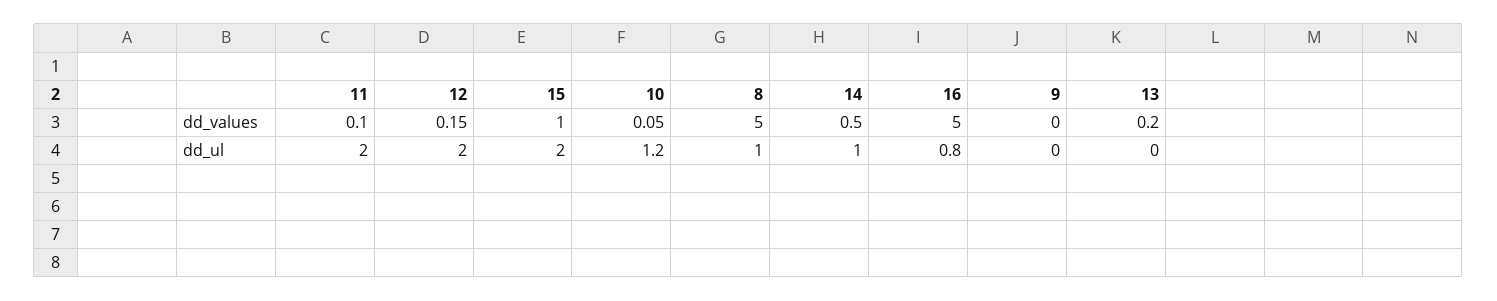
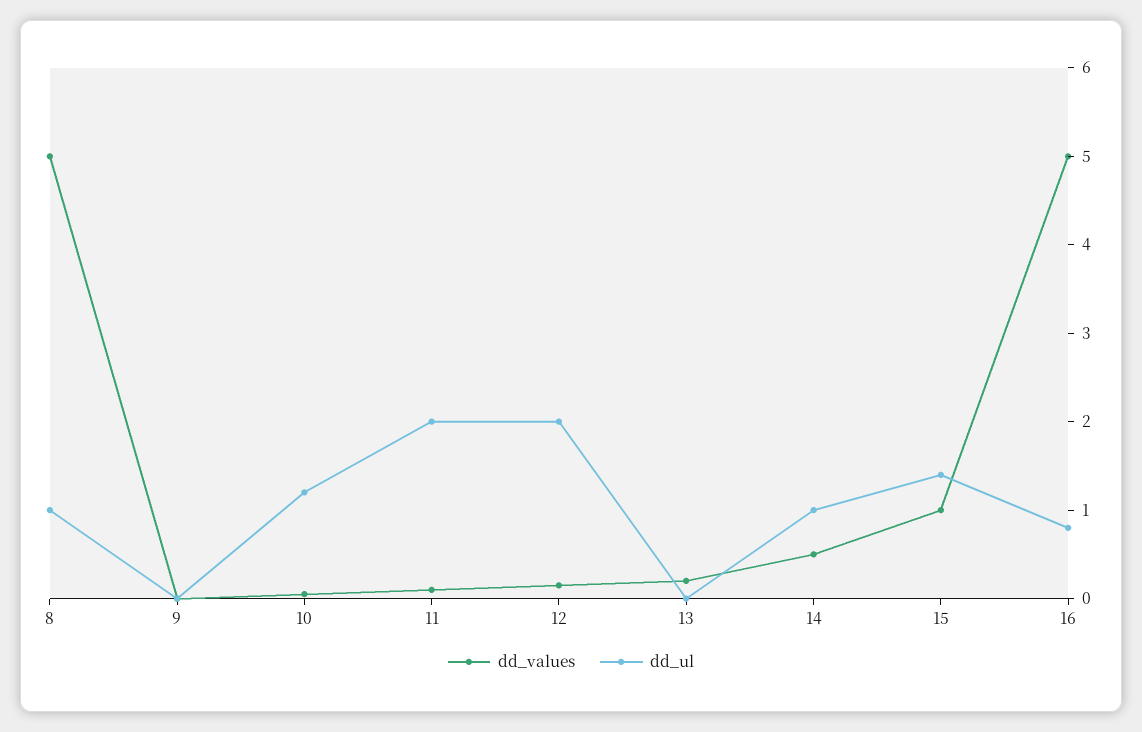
dd_ul, 15: 2 -> 1.4

